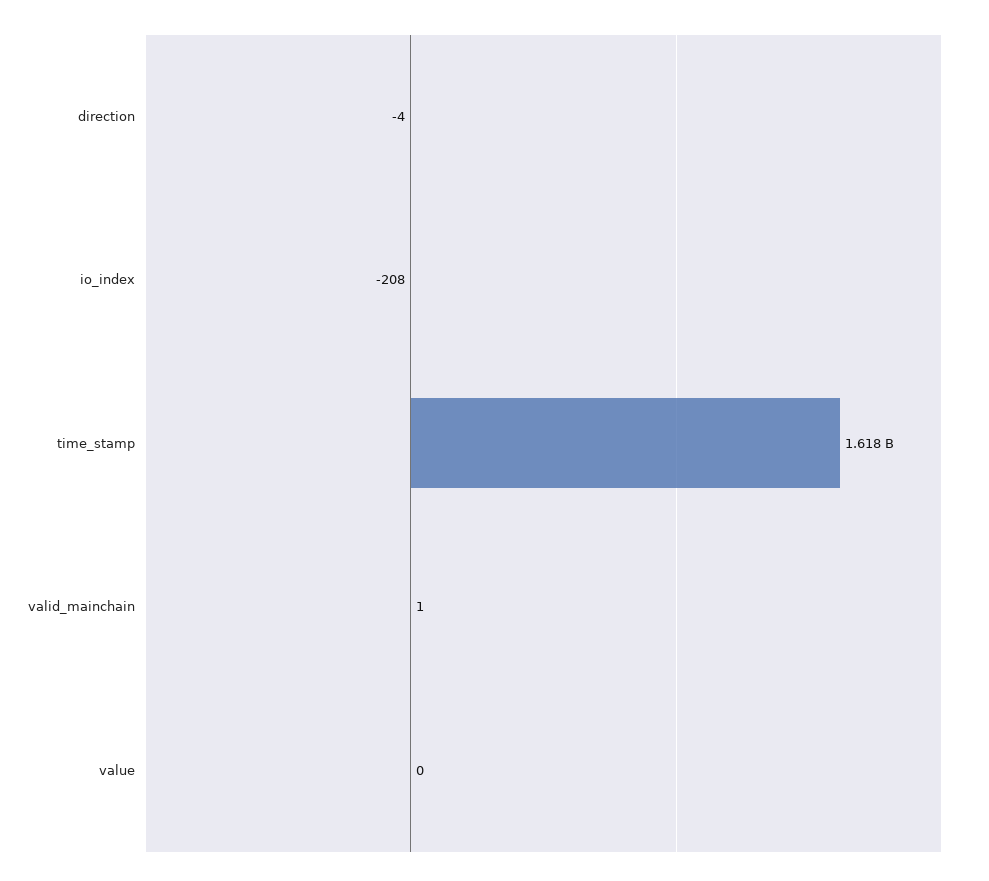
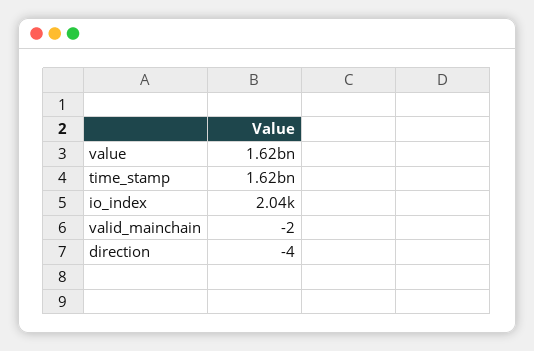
io_index: -208 -> 2040
valid_mainchain: 1 -> -2
value: 0 -> 1620000000

